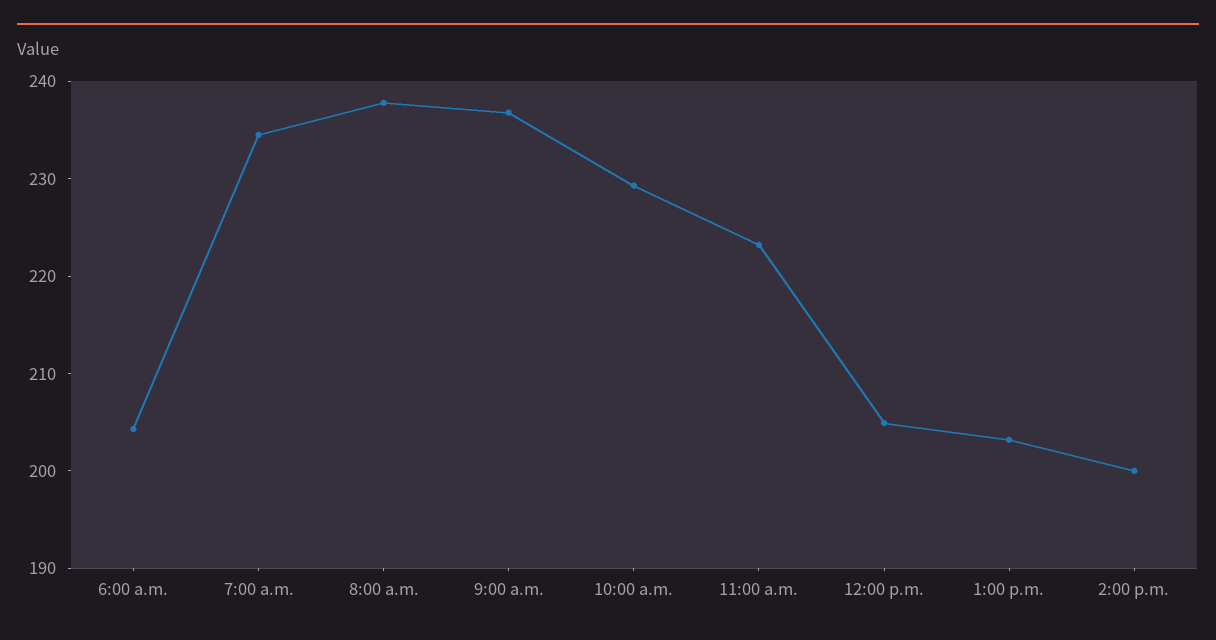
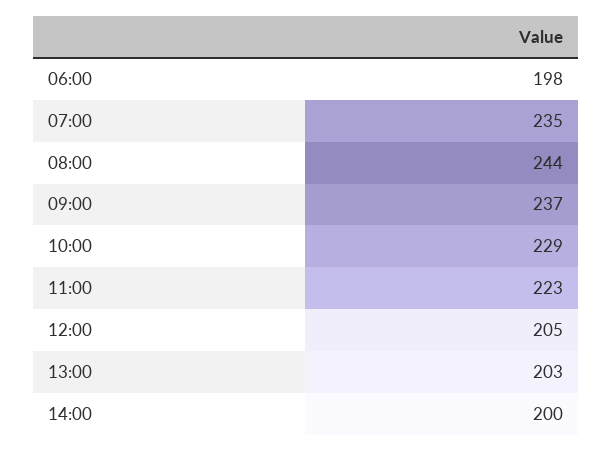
6:00 a.m.: 204 -> 198
8:00 a.m.: 238 -> 244

